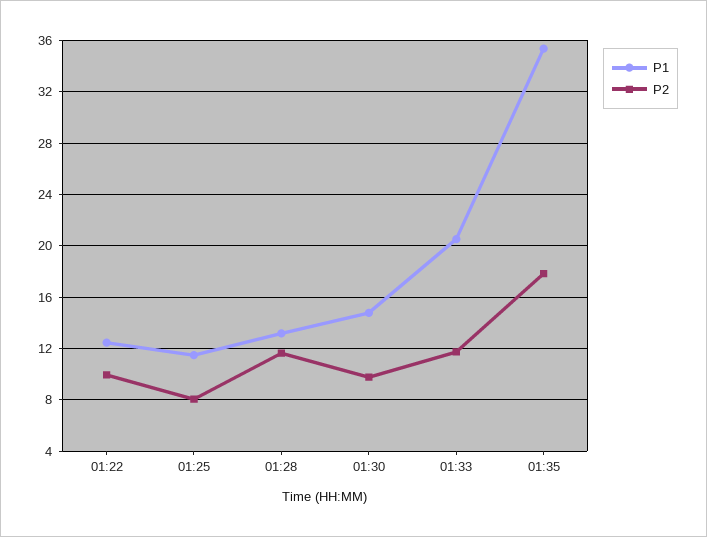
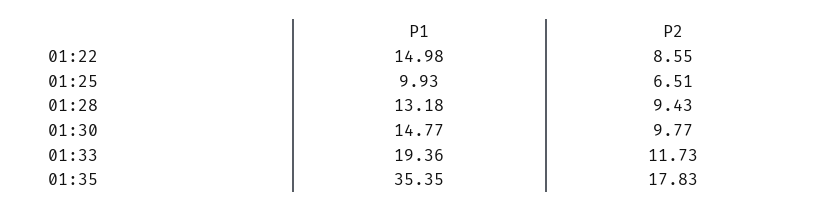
P1, 01:22: 12.5 -> 14.98
P2, 01:22: 10 -> 8.55
P1, 01:25: 11.5 -> 9.93
P2, 01:25: 8 -> 6.51
P2, 01:28: 11.5 -> 9.43
P1, 01:33: 20.5 -> 19.36

